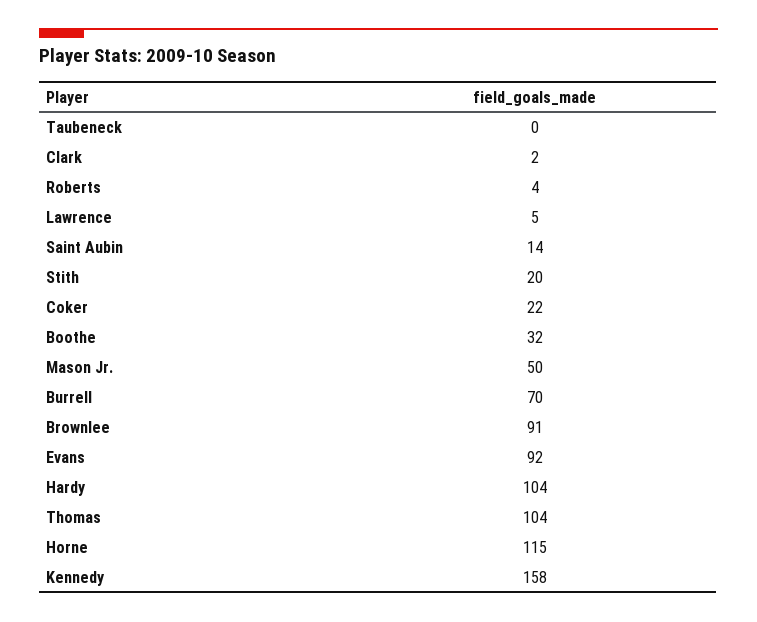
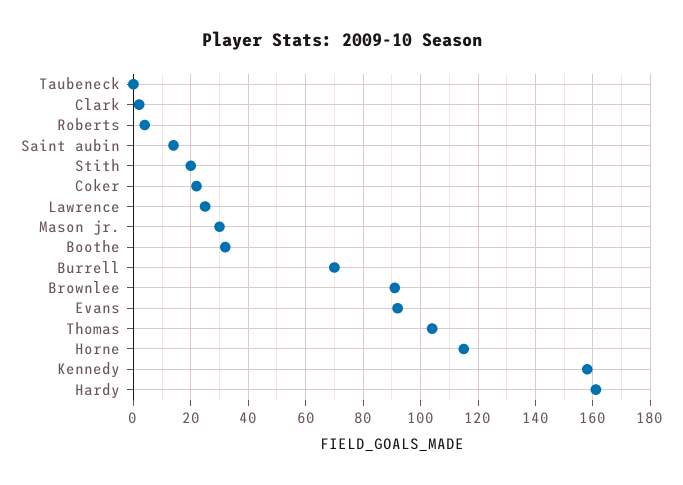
Lawrence: 5 -> 25
Mason Jr.: 50 -> 30
Hardy: 104 -> 160

